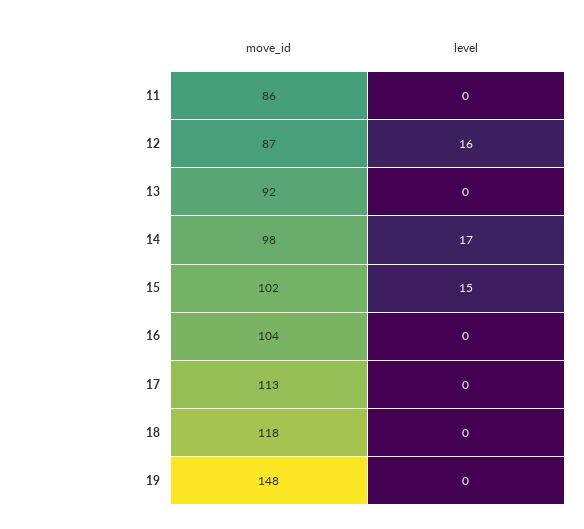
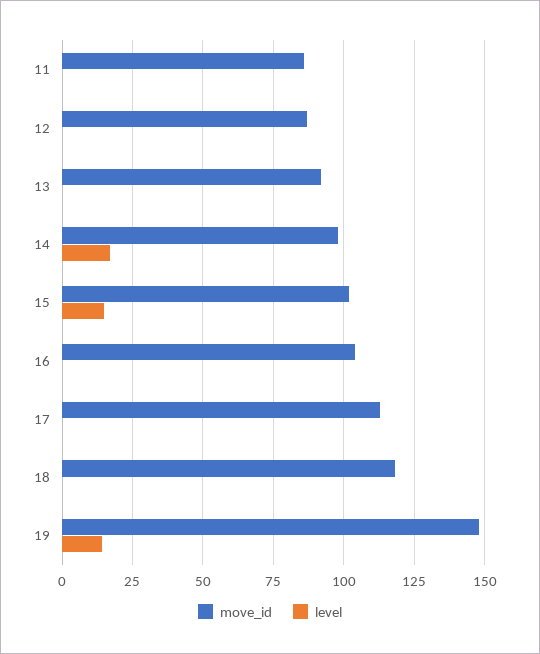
level, 12: 16 -> 0
level, 19: 0 -> 15

